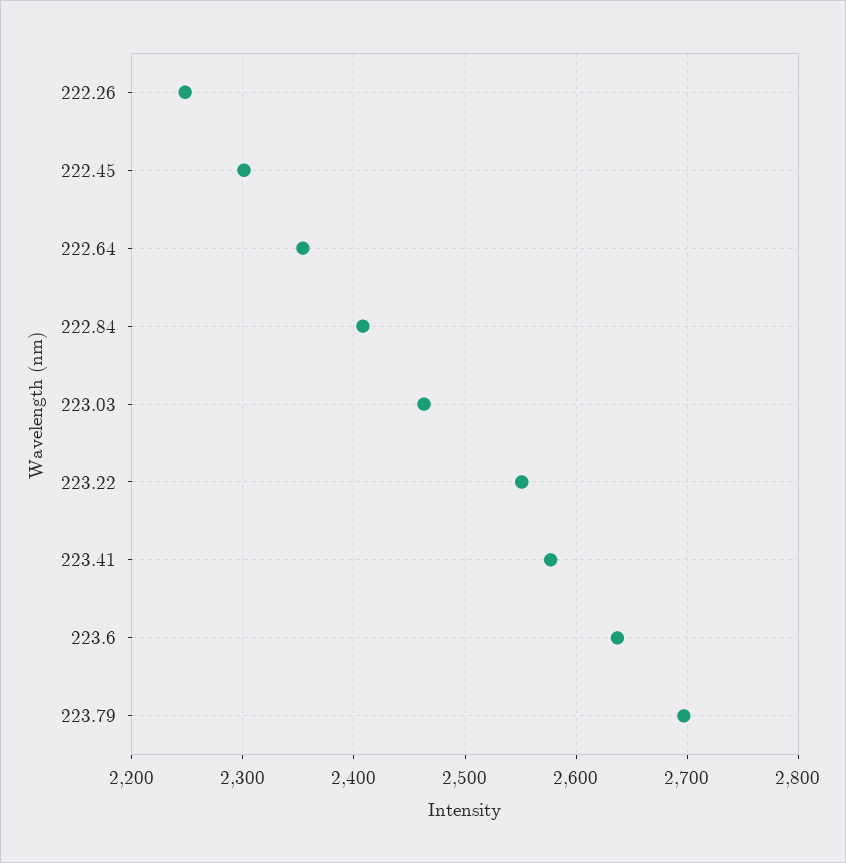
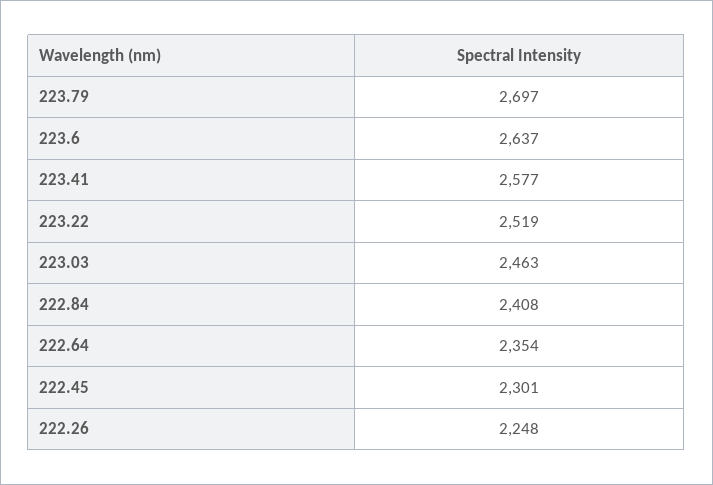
223.22: 2550 -> 2519

